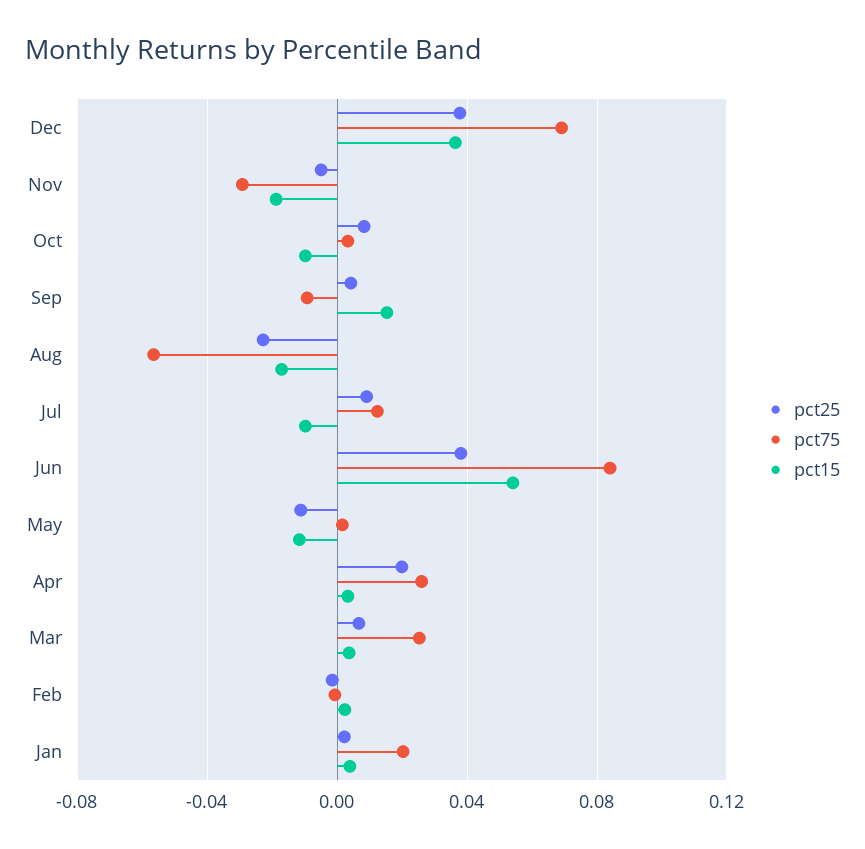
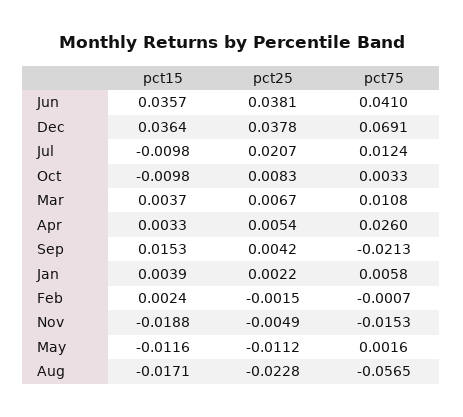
pct75, Nov: -0.03 -> -0.0153
pct75, Sep: -0.01 -> -0.0213
pct25, Jul: 0.01 -> 0.0207
pct75, Jun: 0.085 -> 0.041
pct15, Jun: 0.055 -> 0.0357
pct25, Apr: 0.02 -> 0.0054
pct75, Mar: 0.025 -> 0.0108
pct75, Jan: 0.02 -> 0.0058

